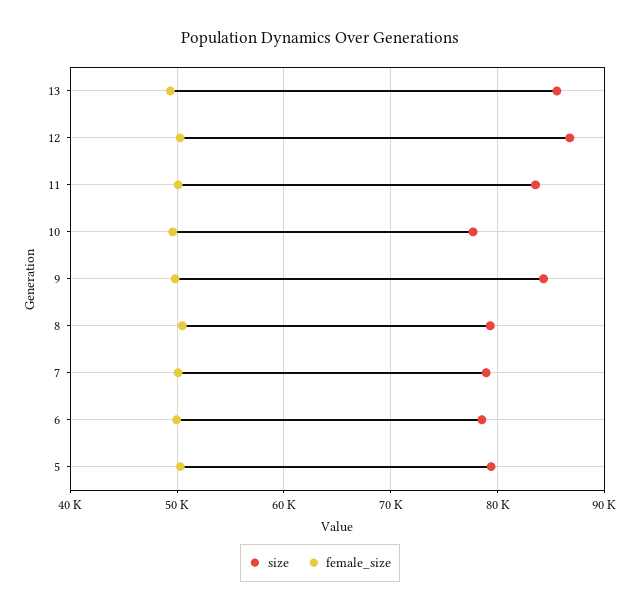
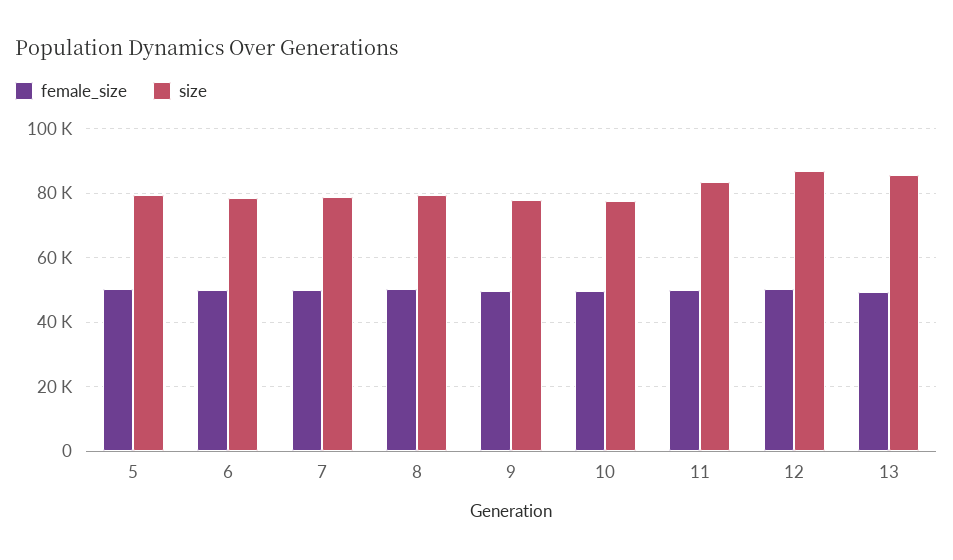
size, 9: 84000 -> 78000

